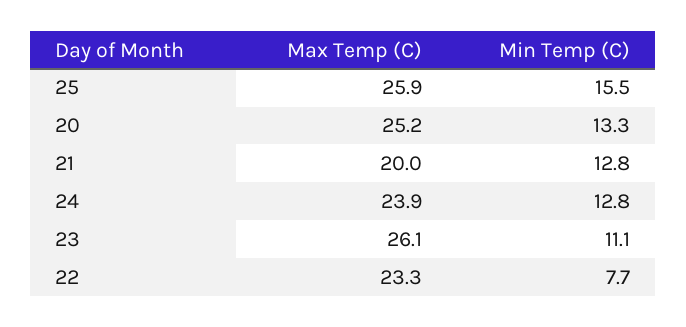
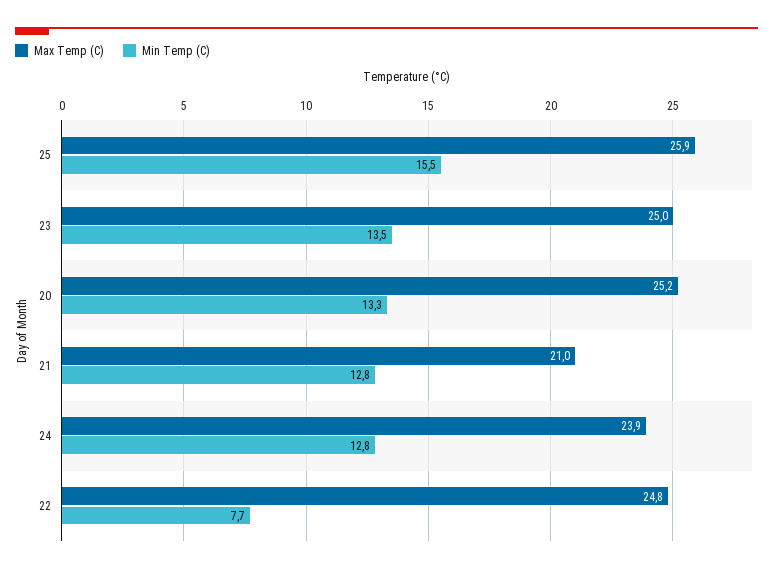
Max Temp (C), 21: 20 -> 21
Max Temp (C), 23: 26.1 -> 25
Min Temp (C), 23: 11.1 -> 13.5
Max Temp (C), 22: 23.3 -> 24.8

